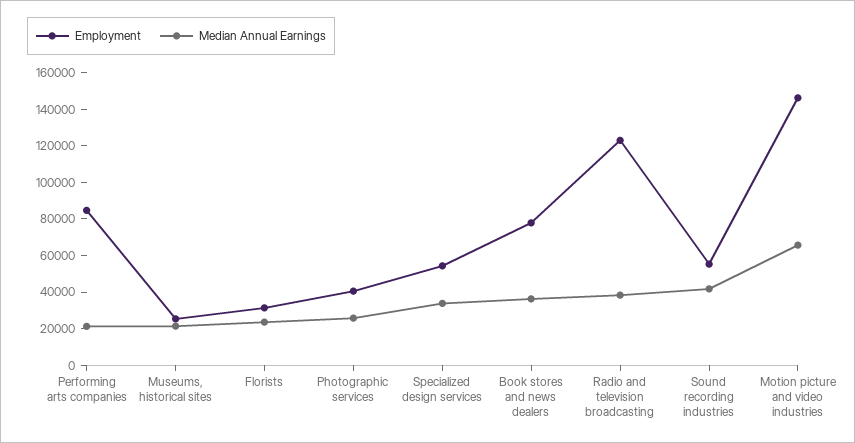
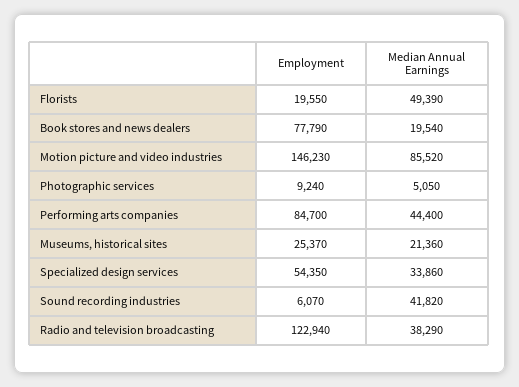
Median Annual Earnings, Performing arts companies: 20000 -> 44400
Employment, Florists: 30000 -> 19550
Median Annual Earnings, Florists: 25000 -> 49390
Employment, Photographic services: 40000 -> 9240
Median Annual Earnings, Photographic services: 25000 -> 5050
Median Annual Earnings, Book stores and news dealers: 35000 -> 19540
Employment, Sound recording industries: 55000 -> 6070
Median Annual Earnings, Motion picture and video industries: 65000 -> 85520

